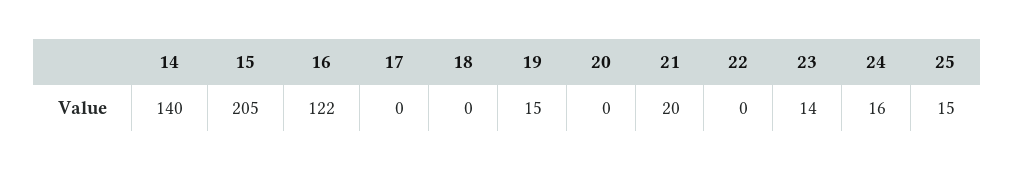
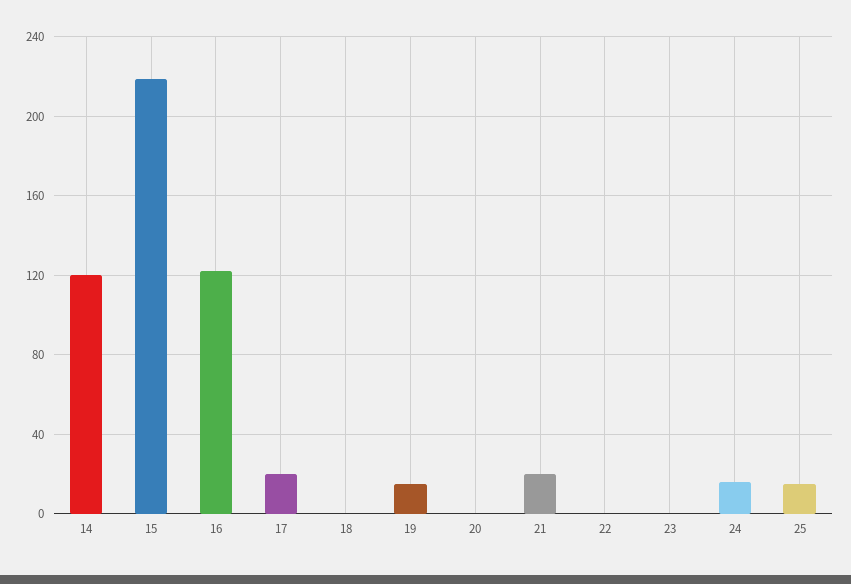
14: 140 -> 120
15: 205 -> 220
17: 0 -> 20
23: 14 -> 0

